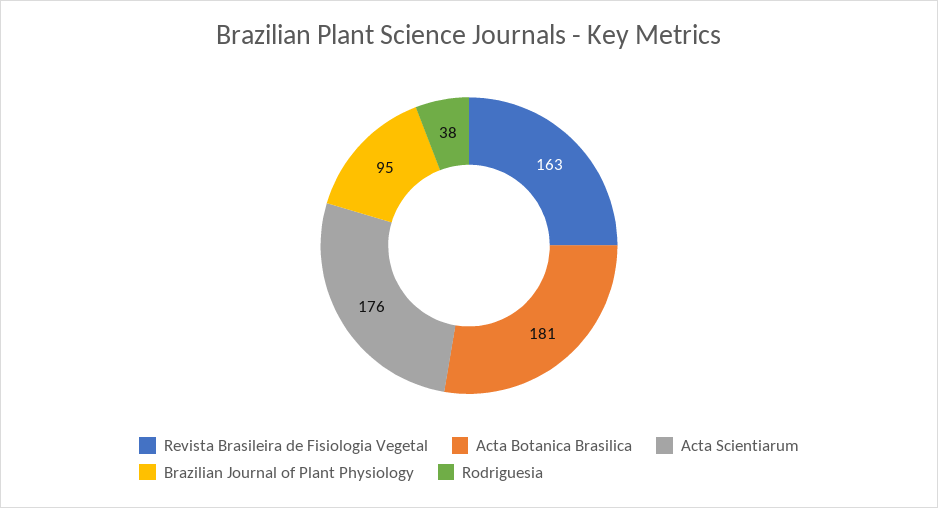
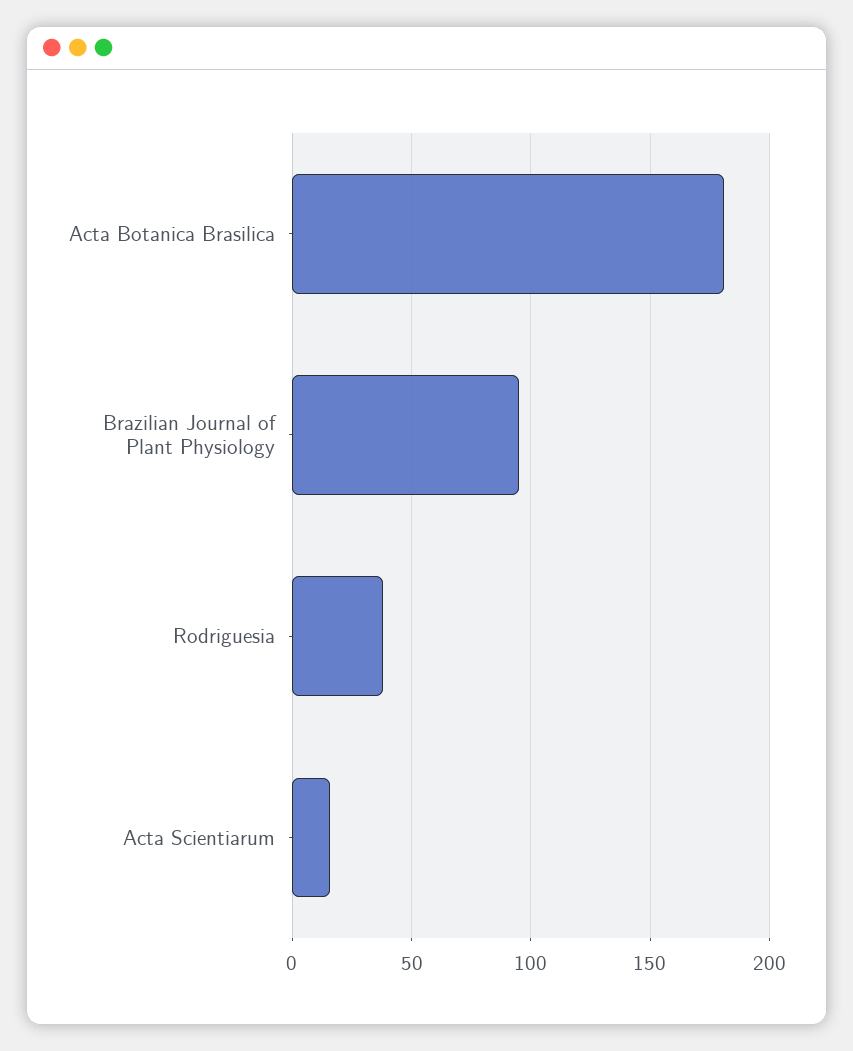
Revista Brasileira de Fisiologia Vegetal: 163 -> none
Acta Scientiarum: 176 -> 15

